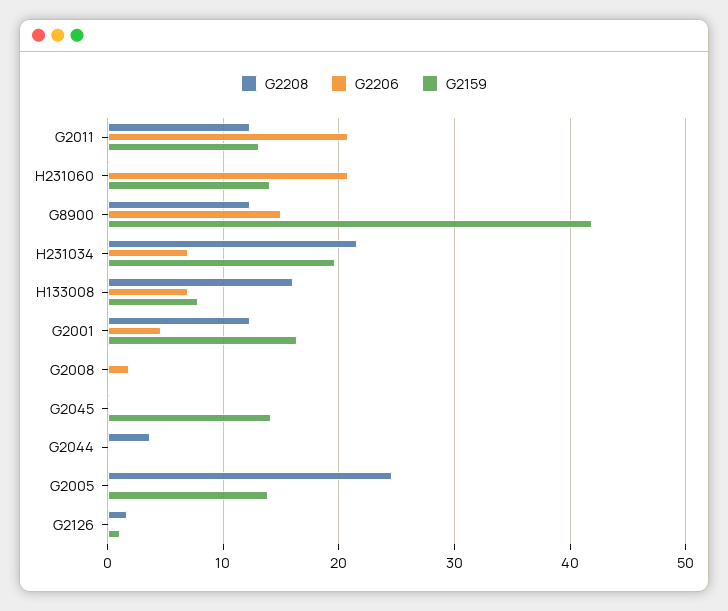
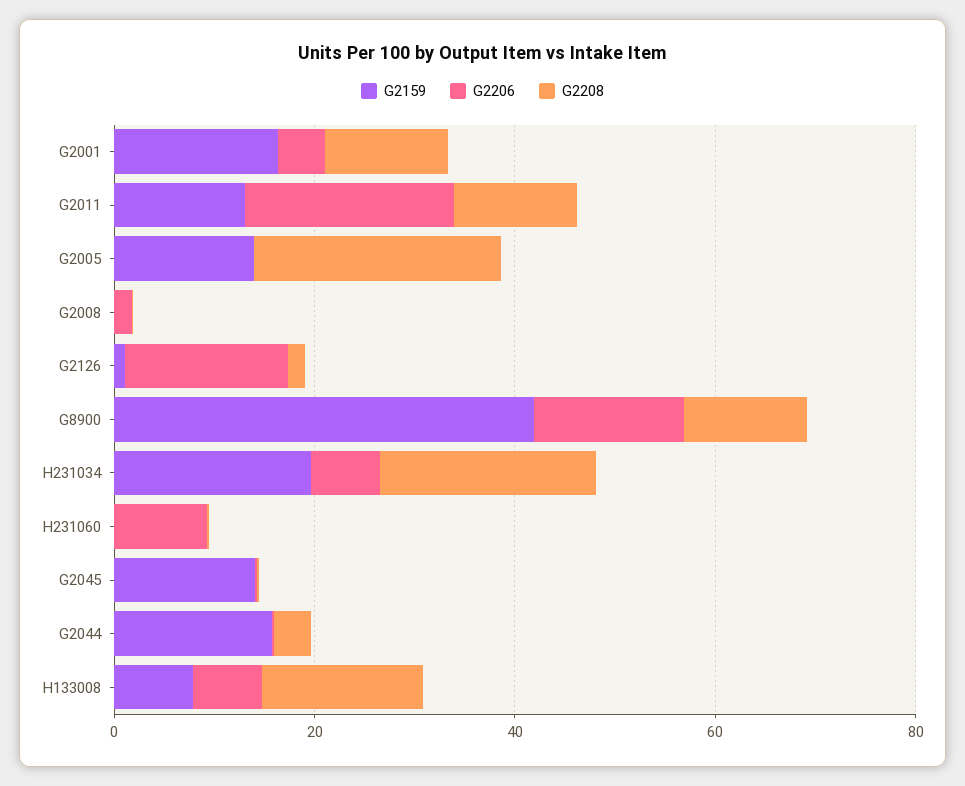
G2206, H231060: 21 -> 10
G2159, H231060: 14 -> 0
G2159, G2044: 0 -> 15
G2206, G2126: 0 -> 15

